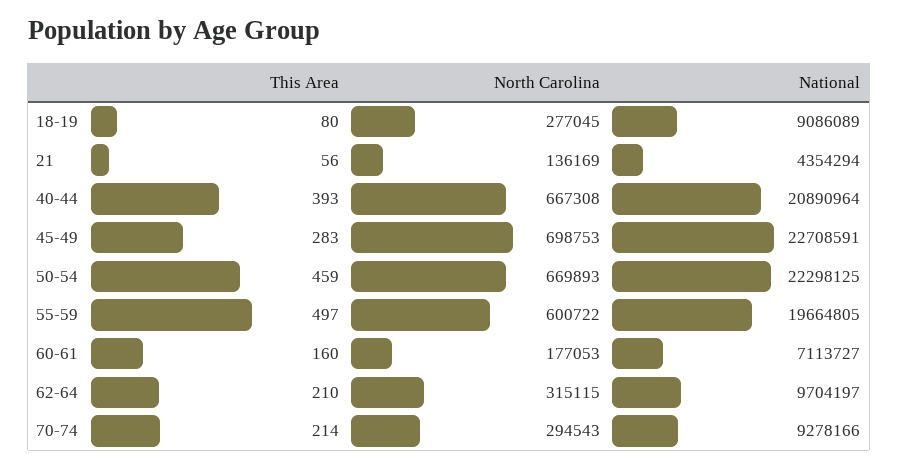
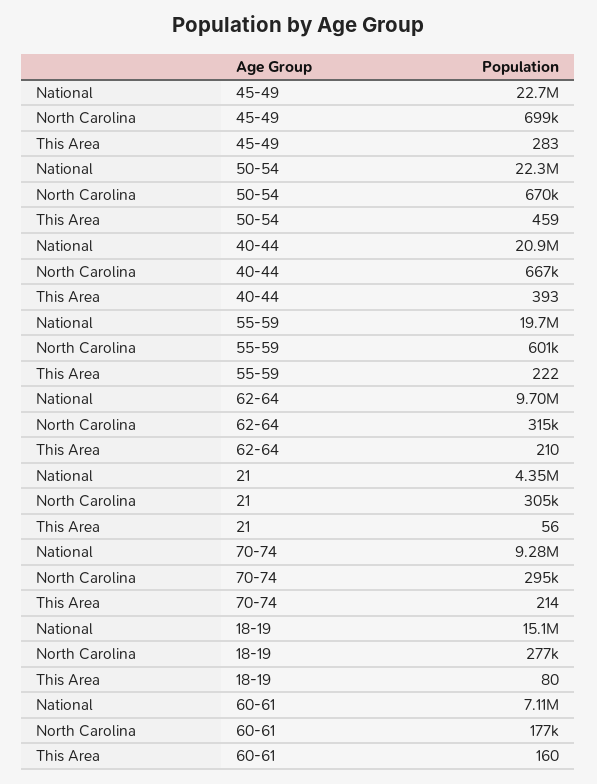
National, 18-19: 9086089 -> 15100000
North Carolina, 21: 136169 -> 305000
This Area, 55-59: 497 -> 222

